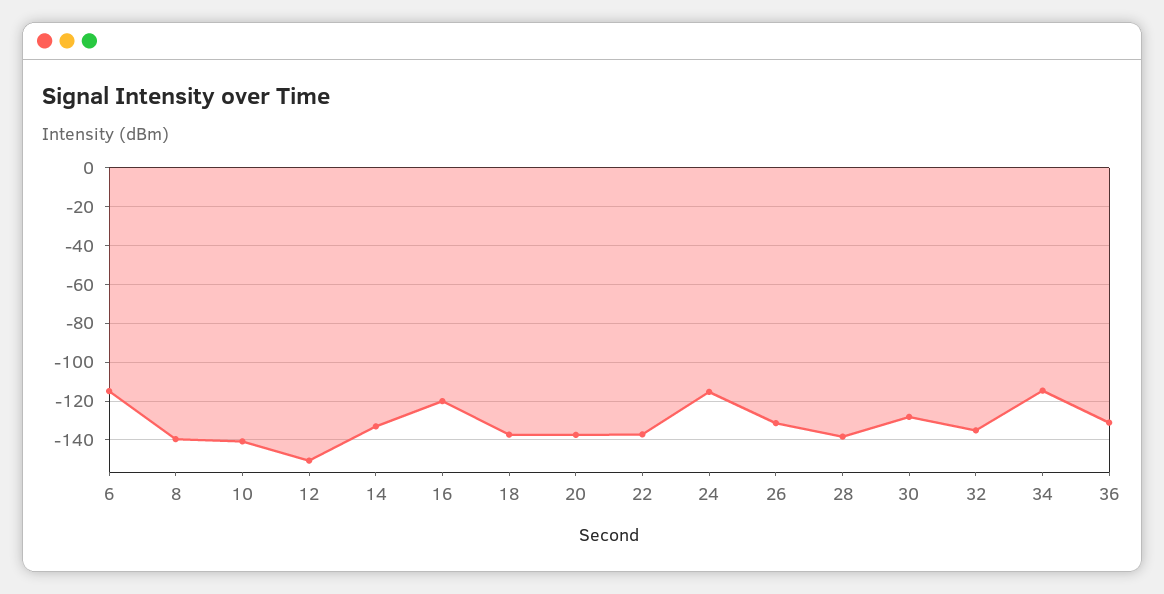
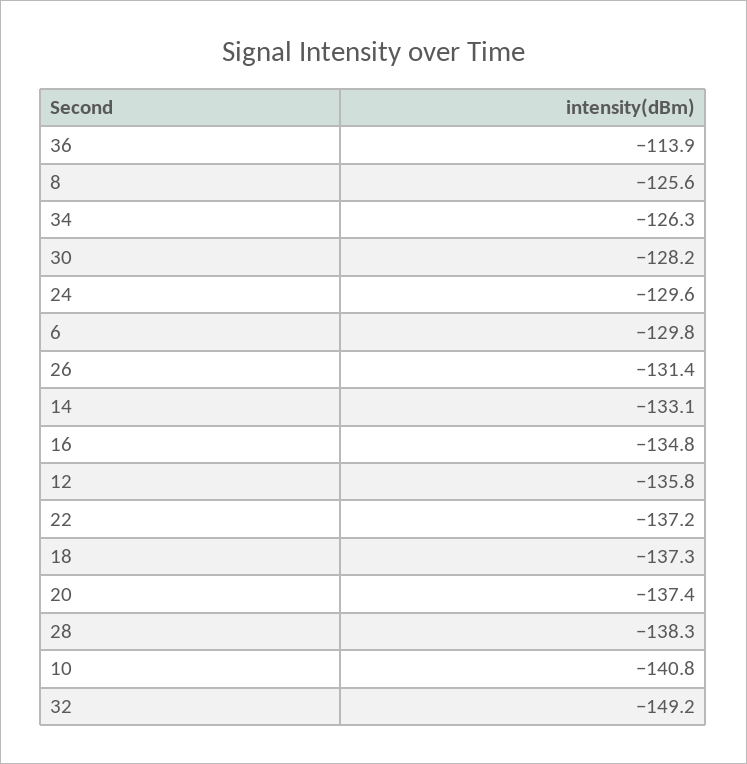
6: -115 -> -129.8
8: -140 -> -125.6
12: -150 -> -135.8
16: -120 -> -134.8
24: -115 -> -129.6
32: -135 -> -149.2
34: -115 -> -126.3
36: -130 -> -113.9

